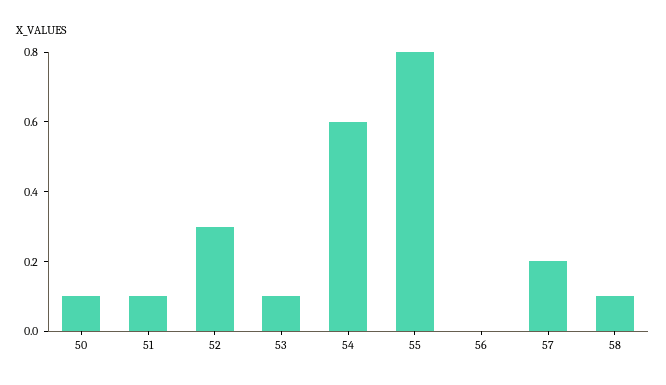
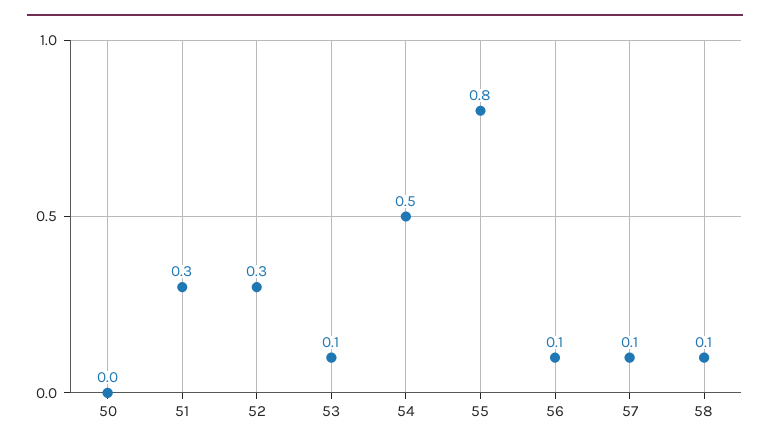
50: 0.1 -> 0
51: 0.1 -> 0.3
54: 0.6 -> 0.5
56: 0 -> 0.1
57: 0.2 -> 0.1

